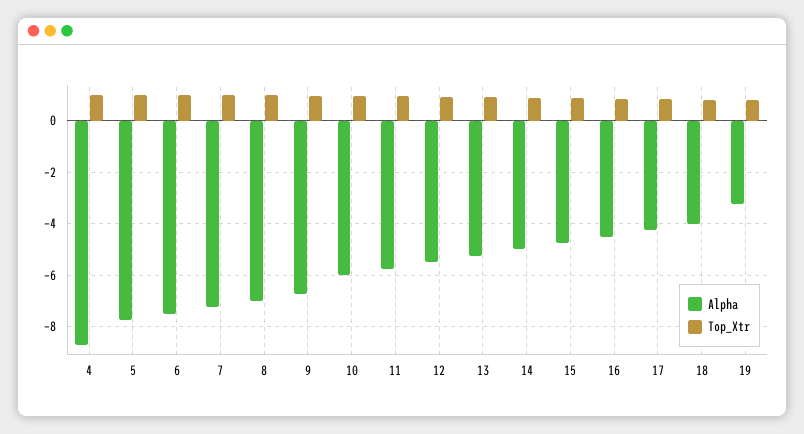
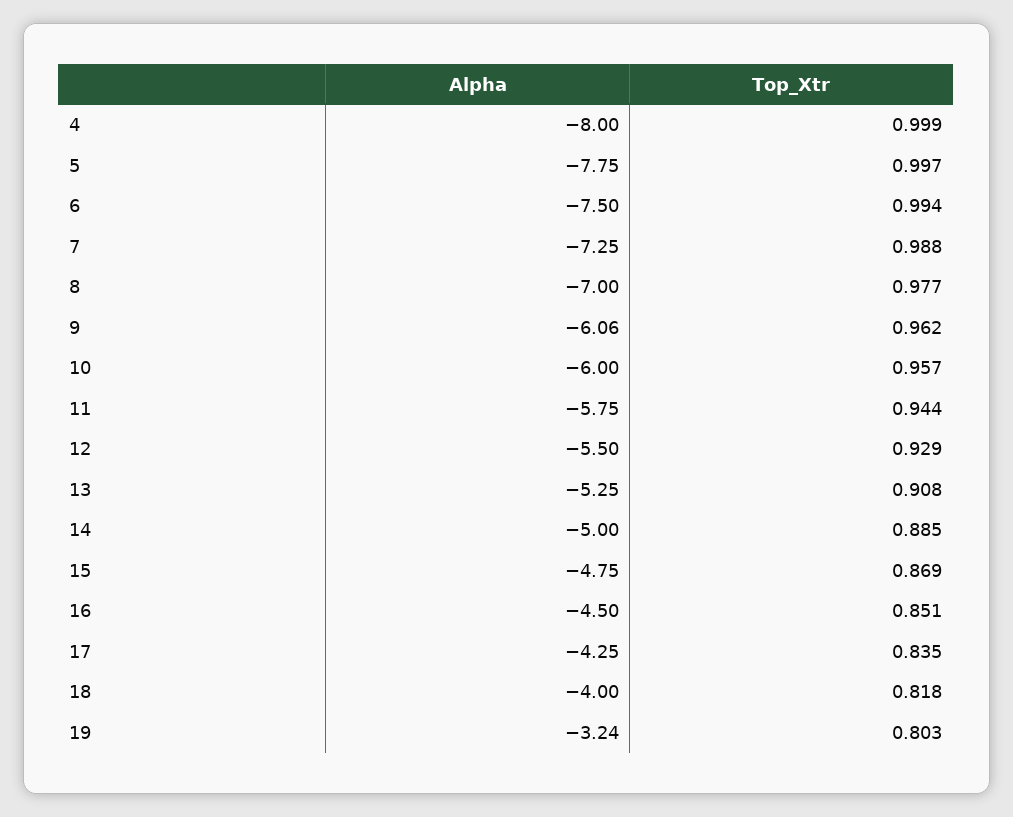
Alpha, 4: -8.75 -> -8
Alpha, 9: -6.75 -> -6.06

